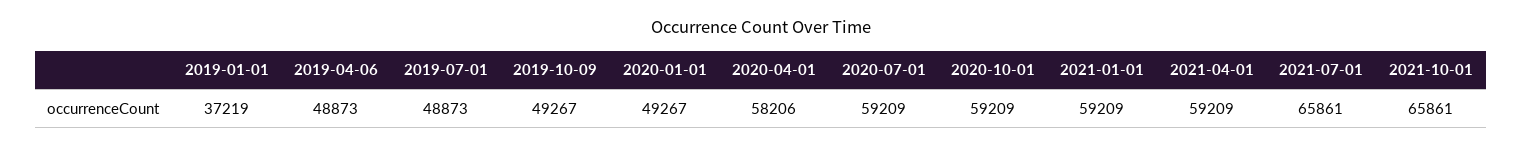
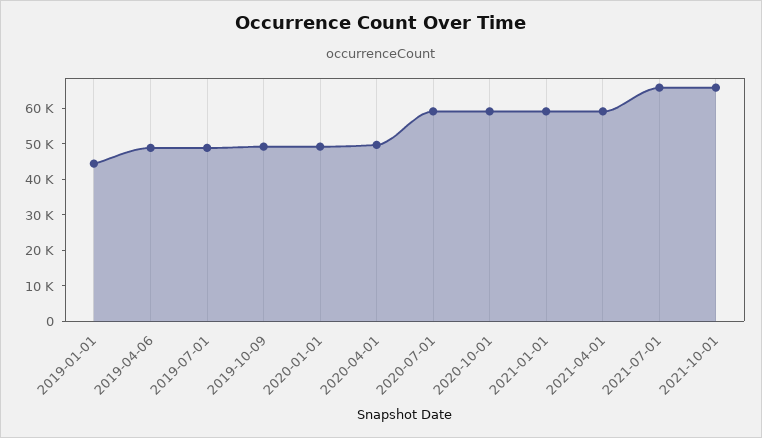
2019-01-01: 37219 -> 45000
2020-04-01: 58206 -> 50000

